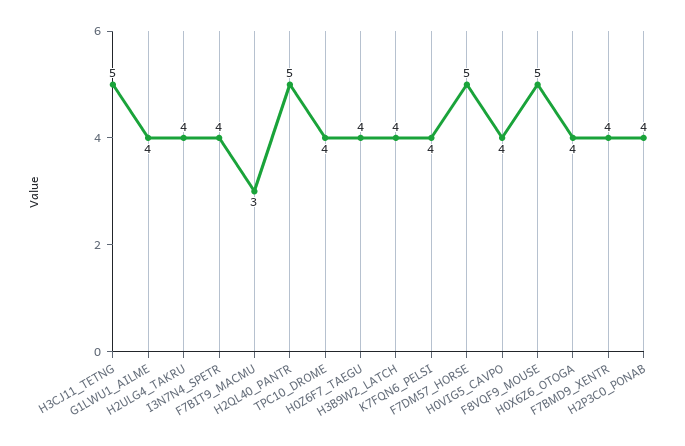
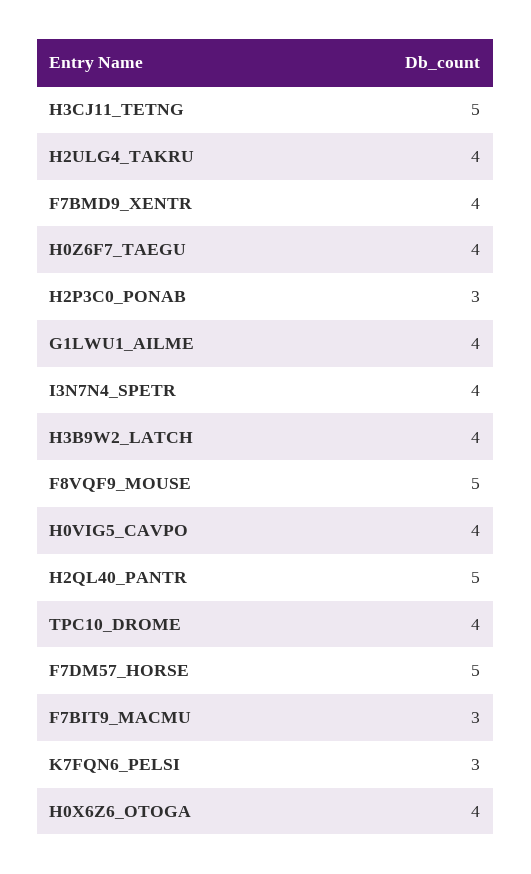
K7FQN6_PELSI: 4 -> 3
H2P3C0_PONAB: 4 -> 3

